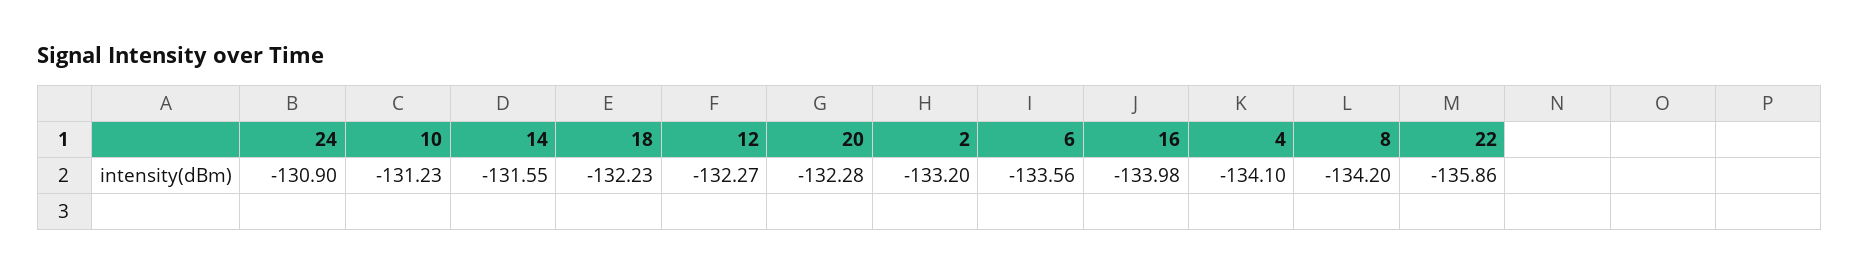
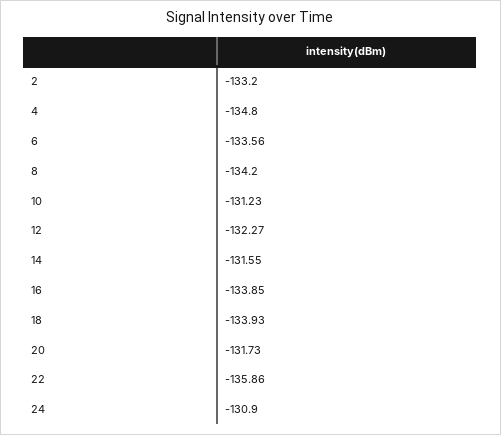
18: -132.23 -> -133.93
20: -132.28 -> -131.73
16: -133.98 -> -133.85
4: -134.1 -> -134.8

